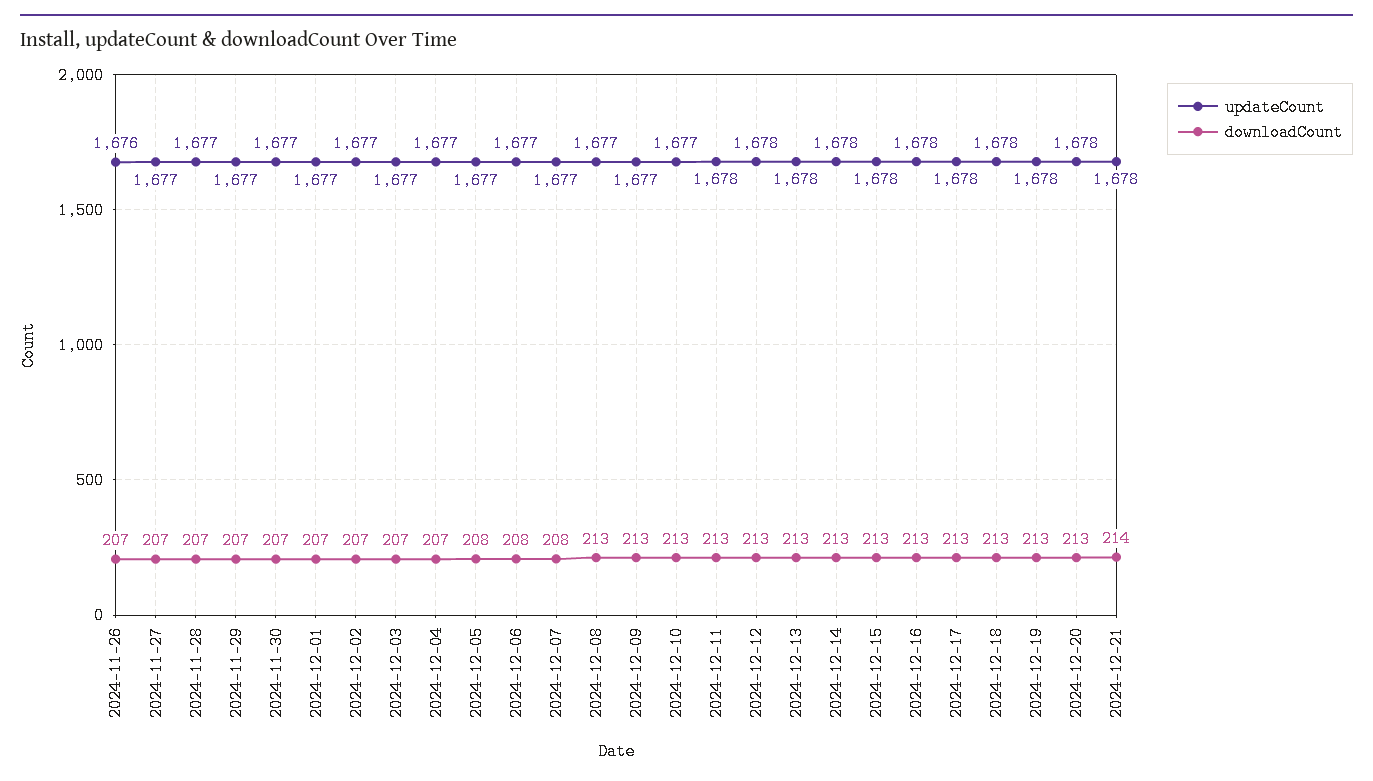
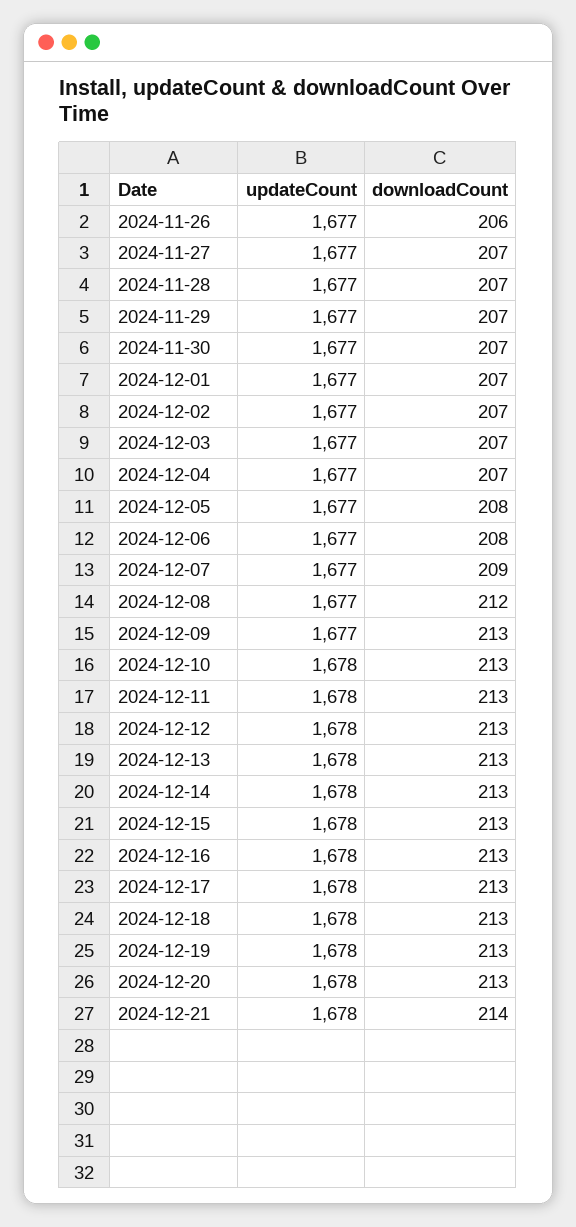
updateCount, 2024-11-26: 1676 -> 1677
downloadCount, 2024-11-26: 207 -> 206
downloadCount, 2024-12-07: 208 -> 209
downloadCount, 2024-12-08: 213 -> 212
updateCount, 2024-12-10: 1677 -> 1678

